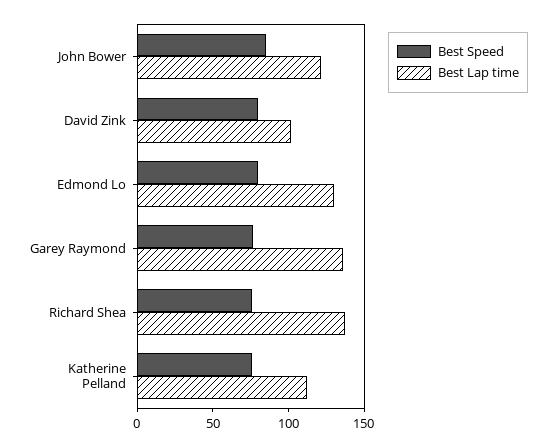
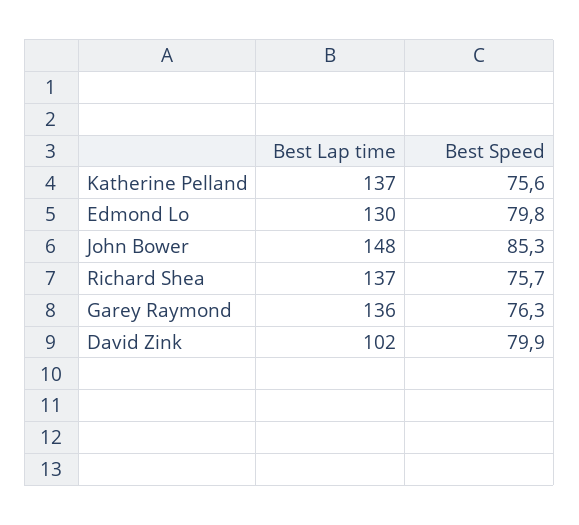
Best Lap time, John Bower: 120 -> 148
Best Lap time, Katherine Pelland: 110 -> 137

